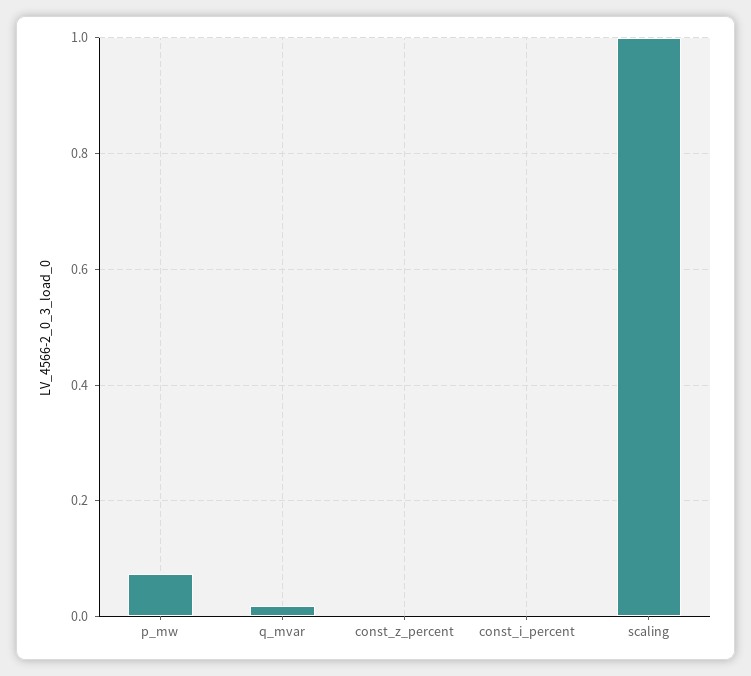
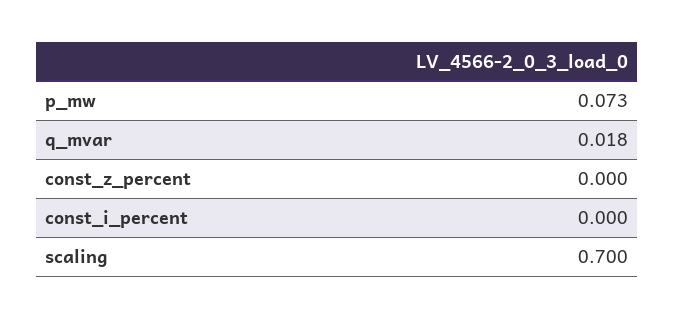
scaling: 1 -> 0.7

